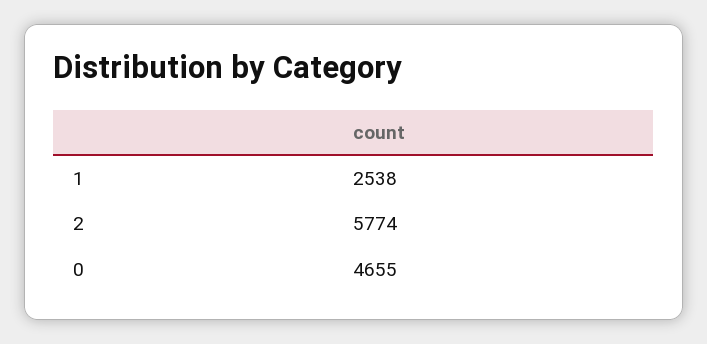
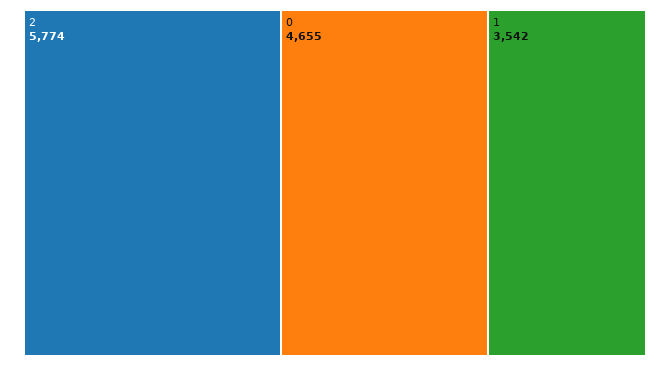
1: 2538 -> 3542

